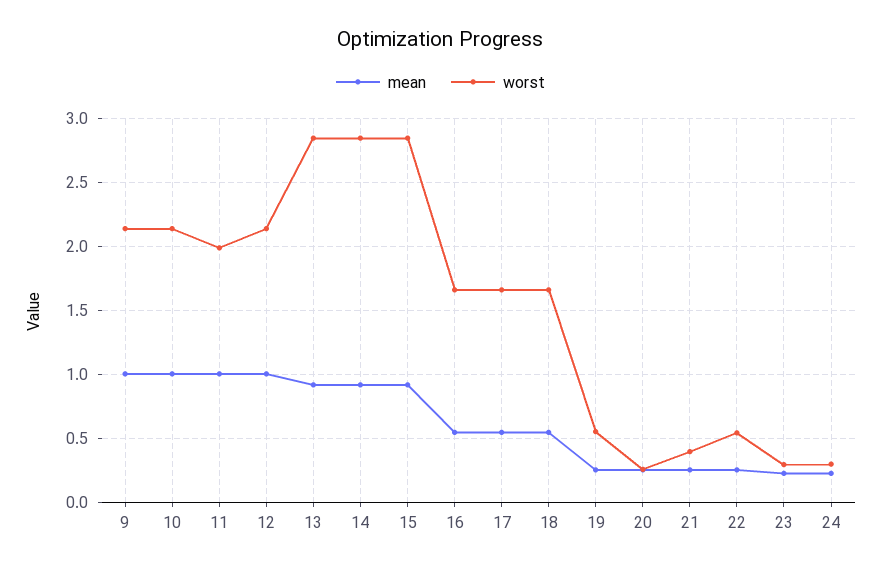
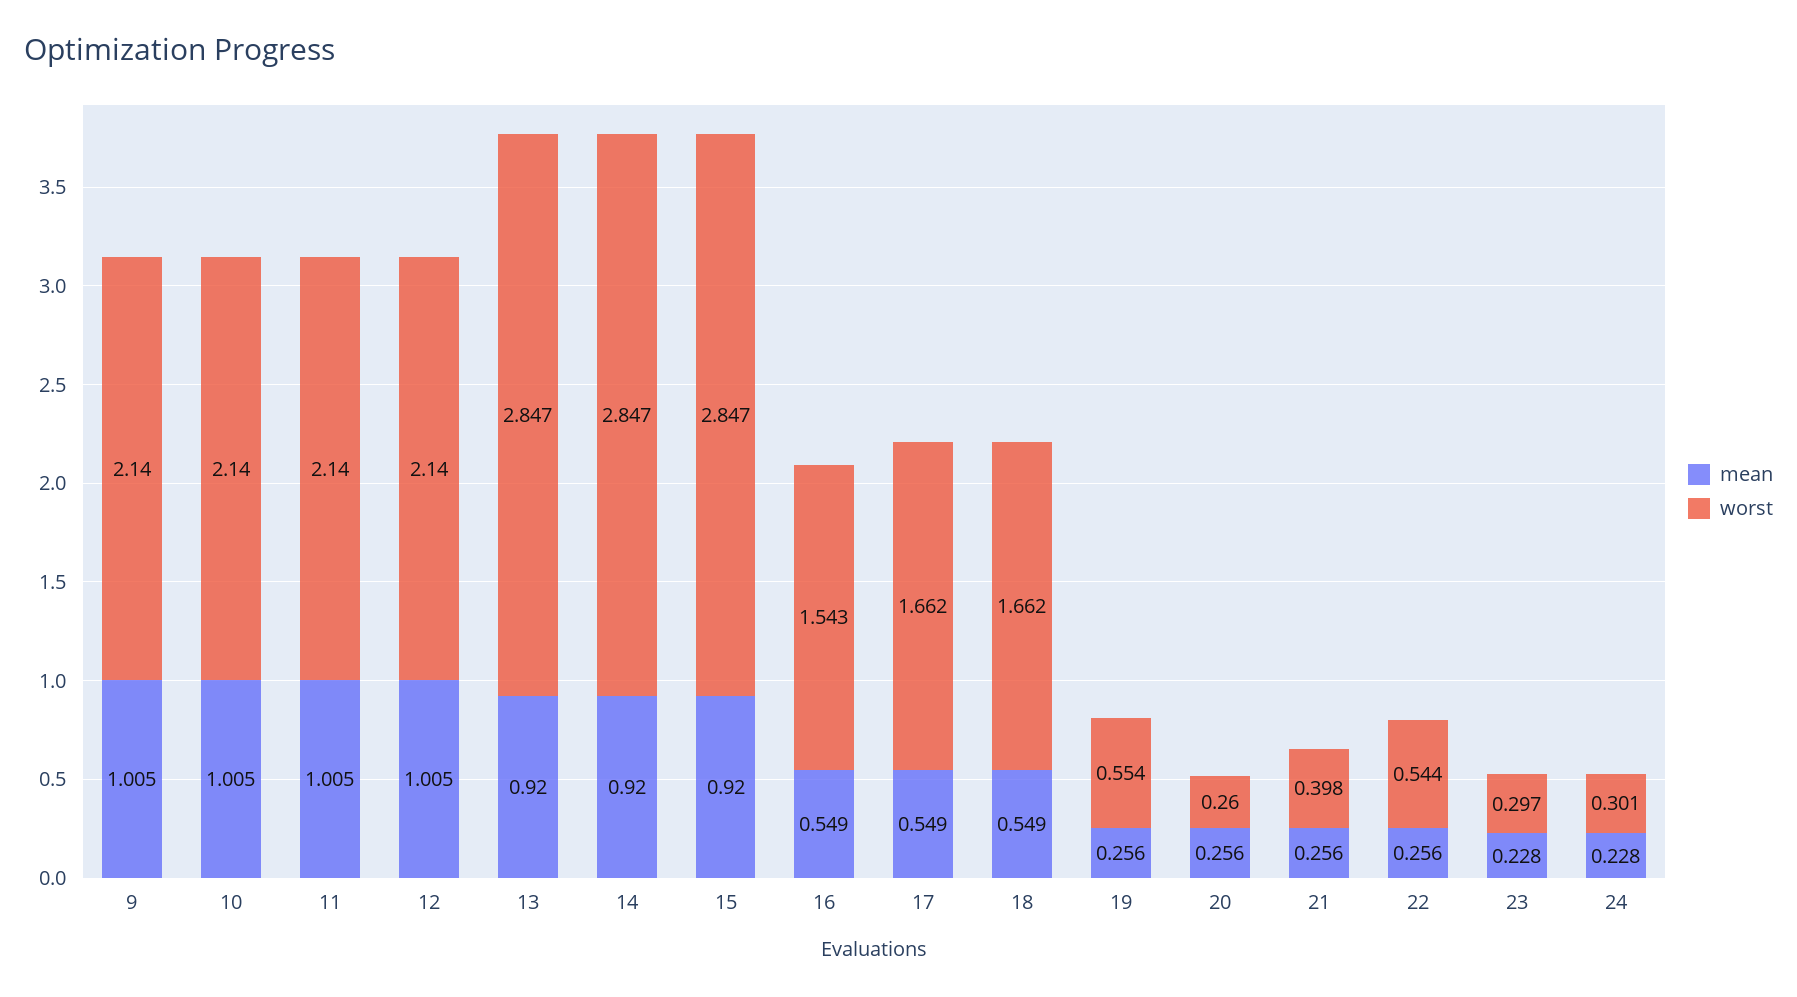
worst, 11: 2 -> 2.14
worst, 16: 1.65 -> 1.543

